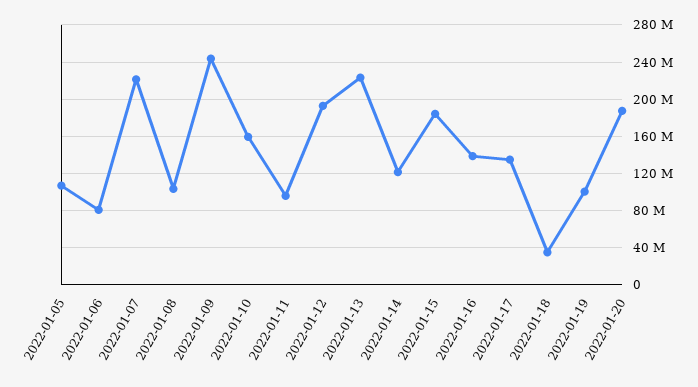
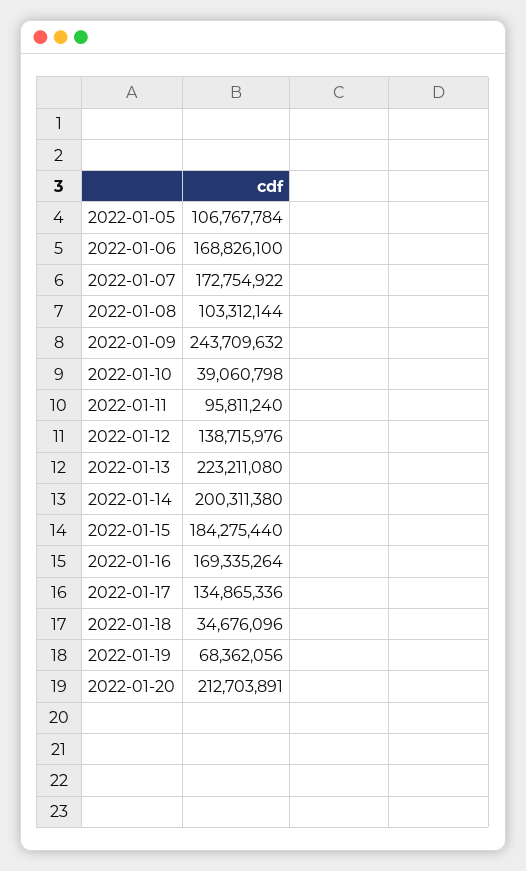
2022-01-06: 80000000 -> 168826100
2022-01-07: 220000000 -> 172754922
2022-01-10: 160000000 -> 39060798
2022-01-12: 190000000 -> 138715976
2022-01-14: 120000000 -> 200311380
2022-01-16: 140000000 -> 169335264
2022-01-19: 100000000 -> 68362056
2022-01-20: 190000000 -> 212703891

